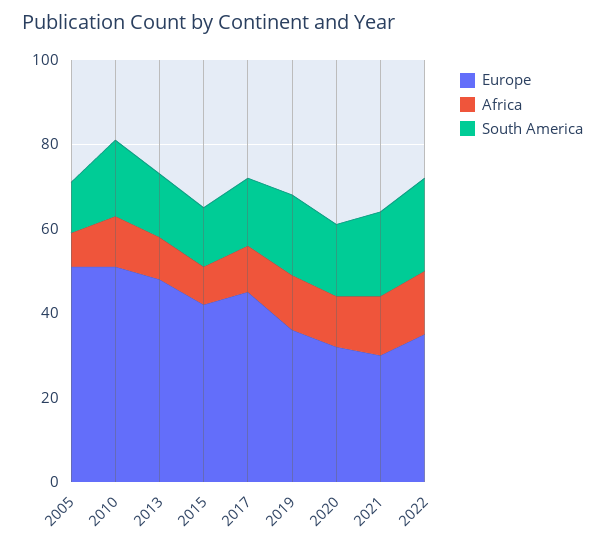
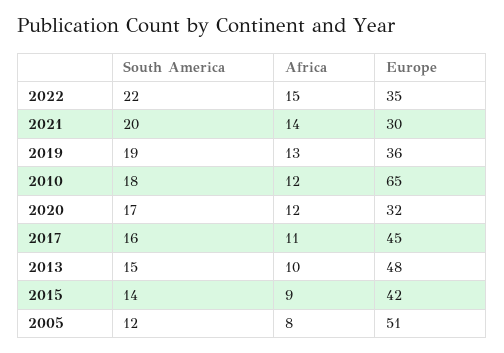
Europe, 2010: 50 -> 65

